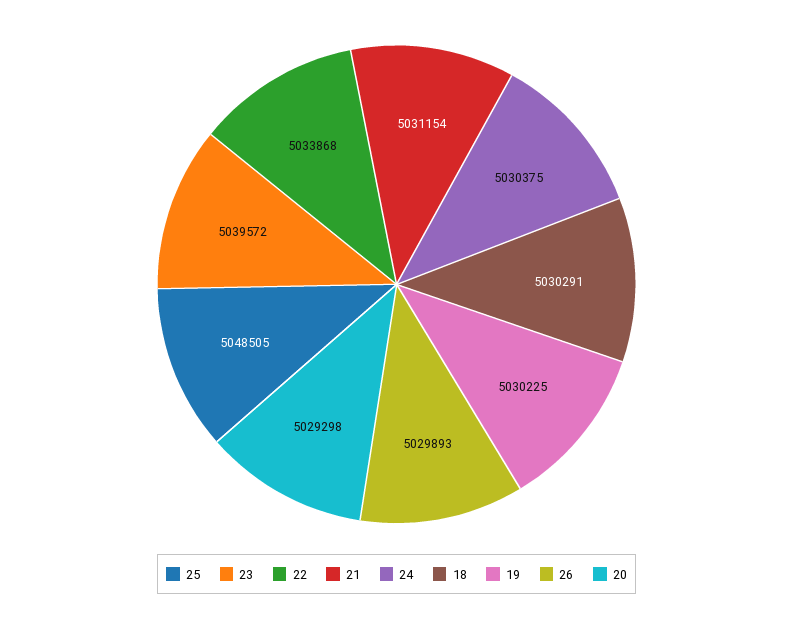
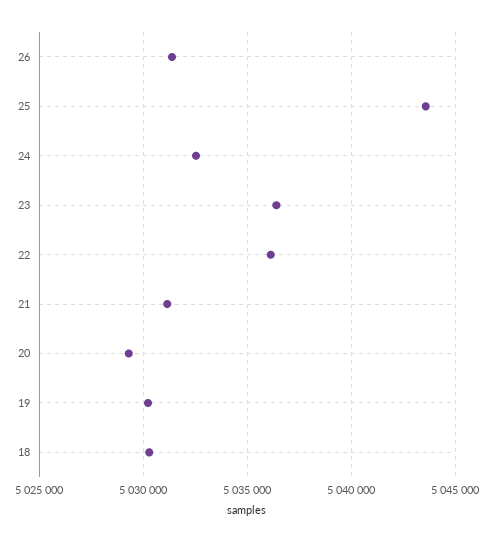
25: 5048505 -> 5043500
23: 5039572 -> 5036500
22: 5033868 -> 5036000
24: 5030375 -> 5032500
26: 5029893 -> 5031500

